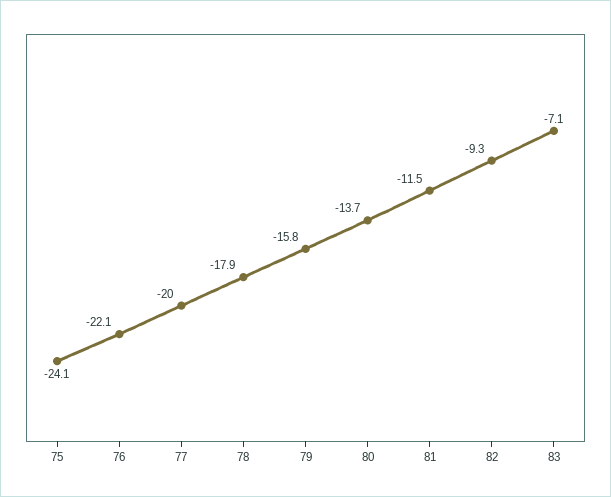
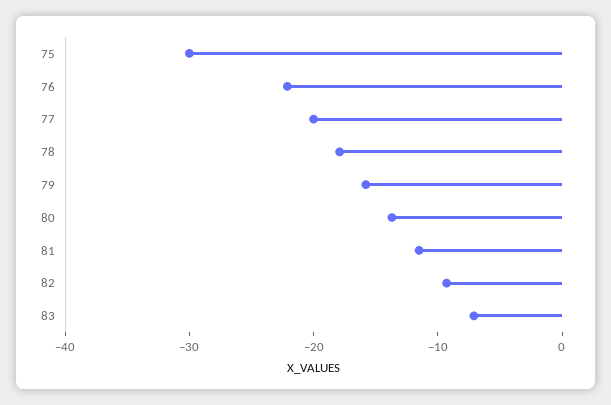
75: -24.1 -> -30

